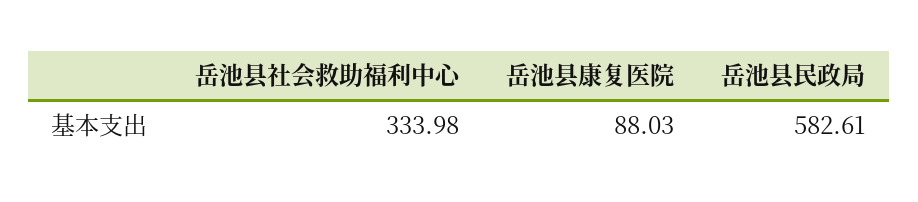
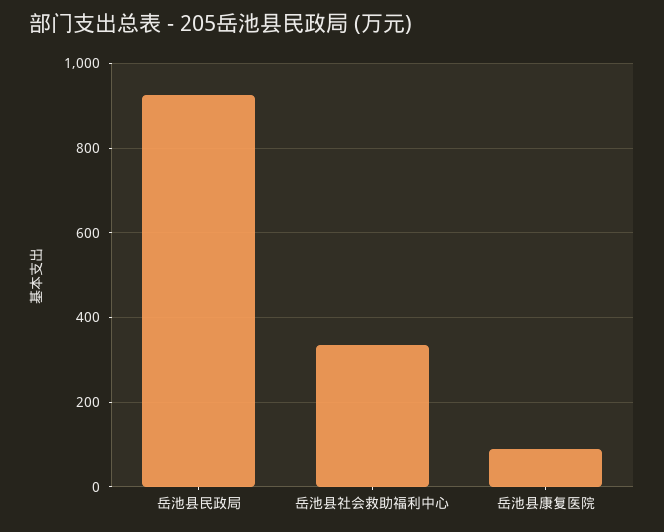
岳池县民政局: 582.61 -> 920

